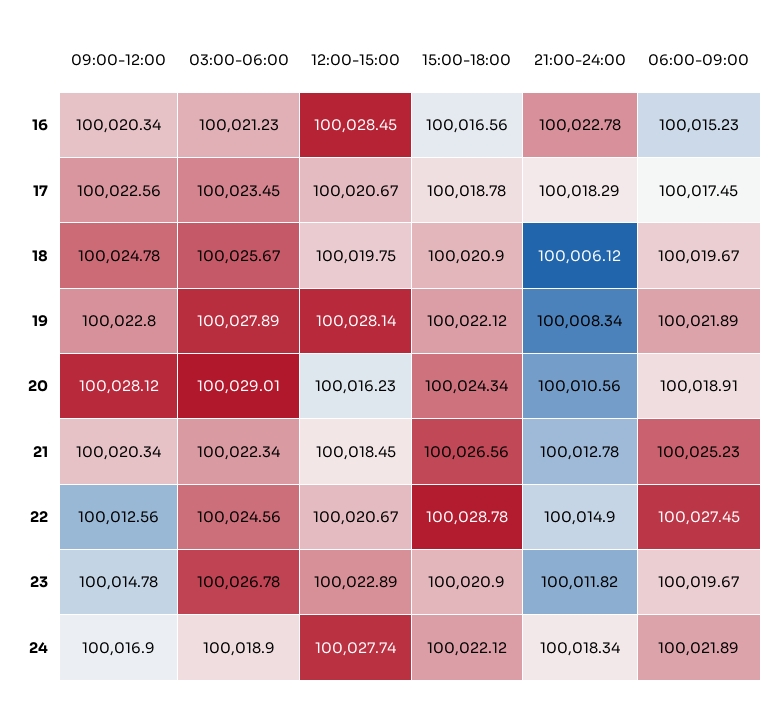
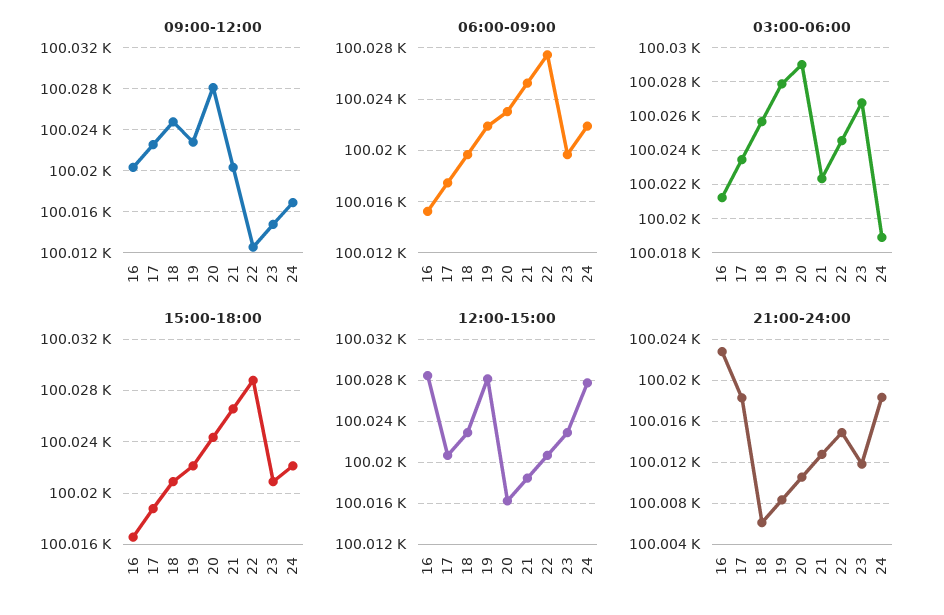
12:00-15:00, 18: 100019.75 -> 100023
06:00-09:00, 20: 100018.91 -> 100023

